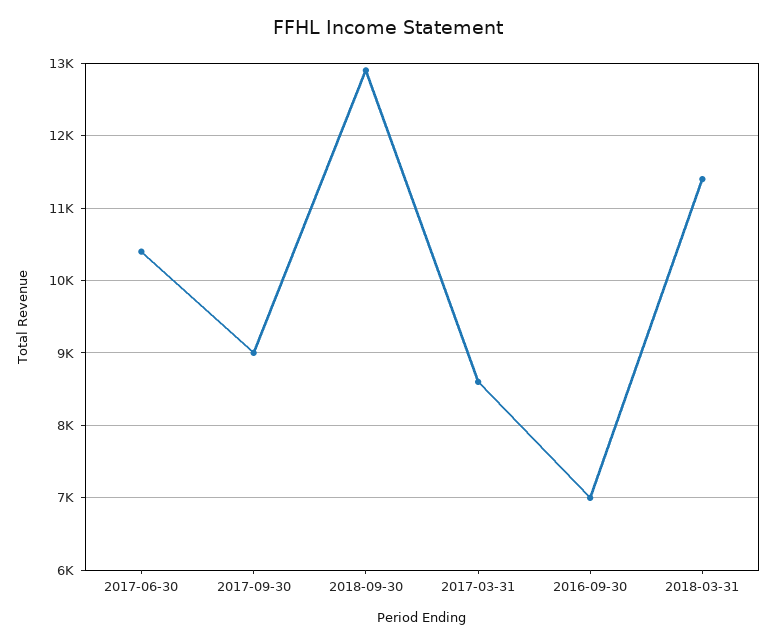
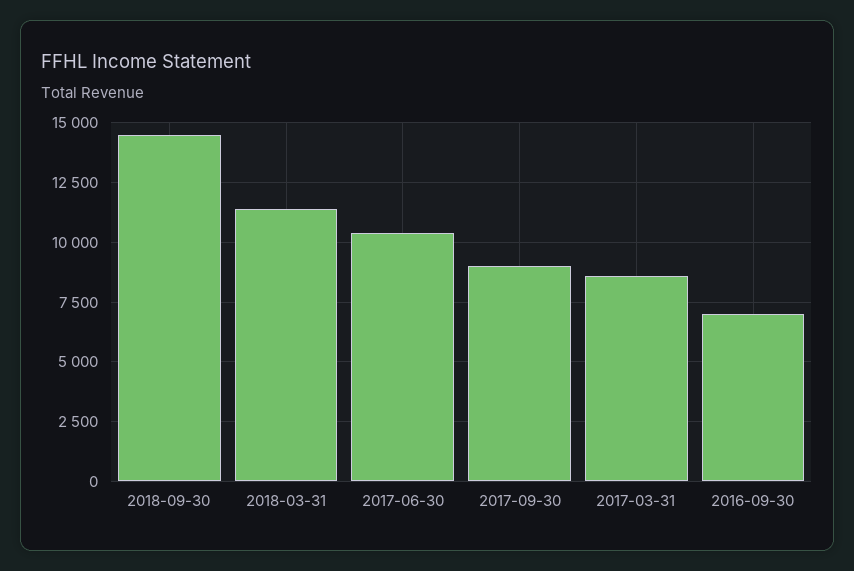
2018-09-30: 12900 -> 14500

